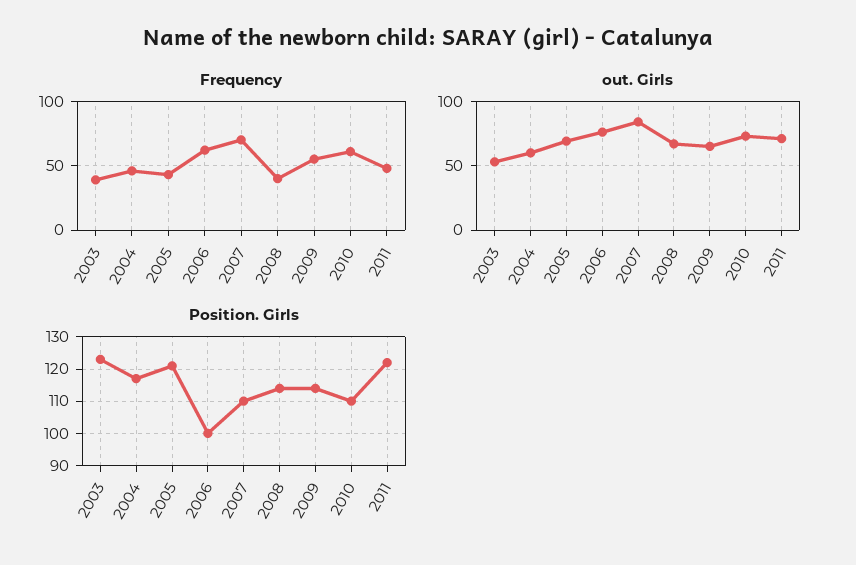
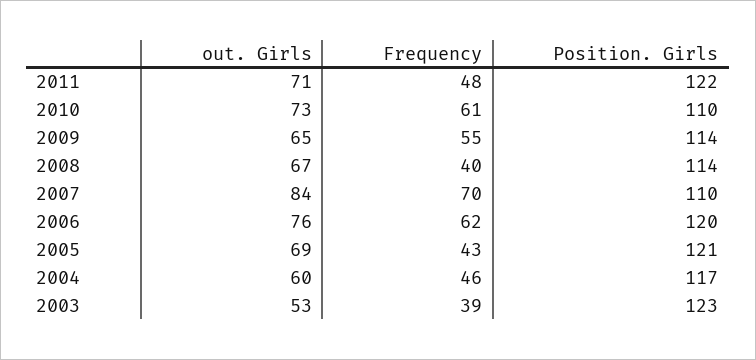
Position. Girls, 2006: 100 -> 120

